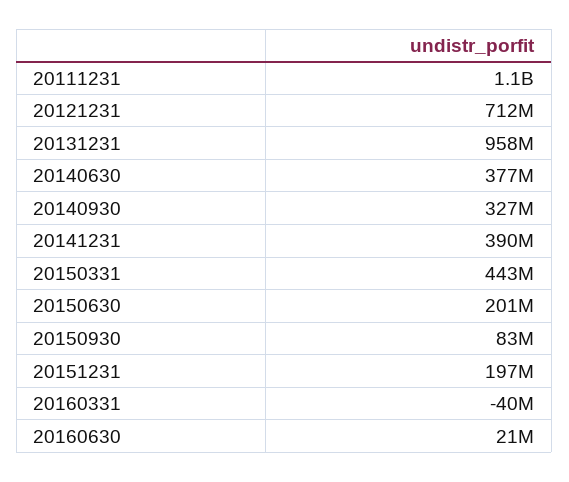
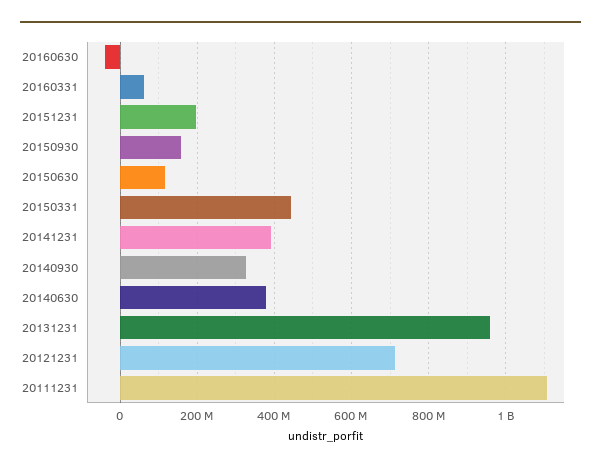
20150630: 201000000 -> 120000000
20150930: 83000000 -> 160000000
20160331: -40000000 -> 60000000
20160630: 21000000 -> -40000000

